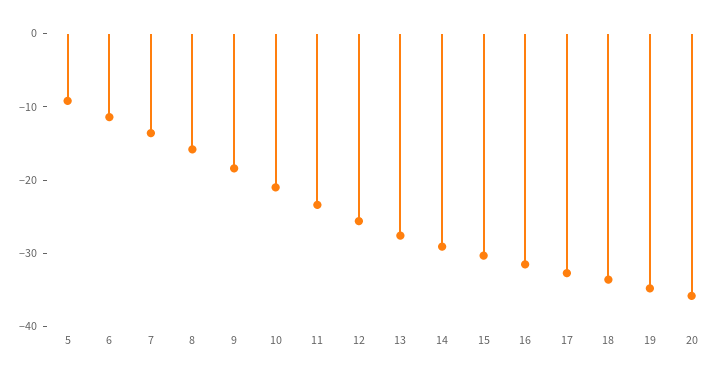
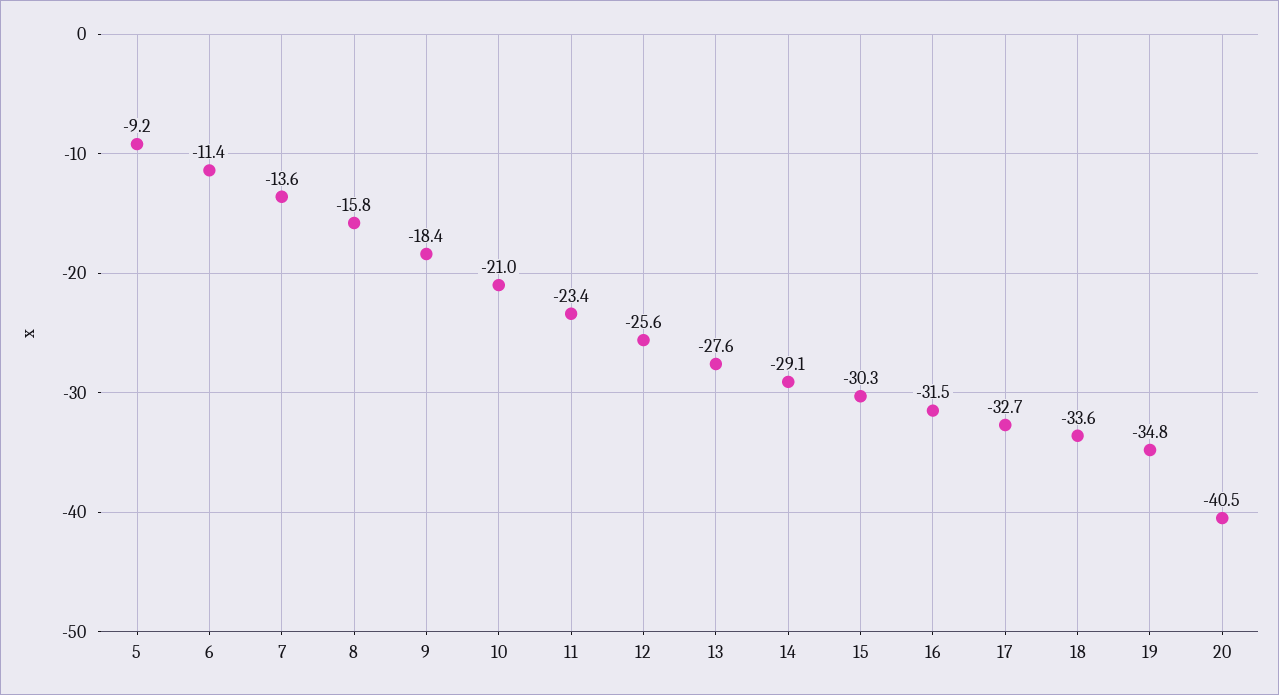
20: -36 -> -40.5

